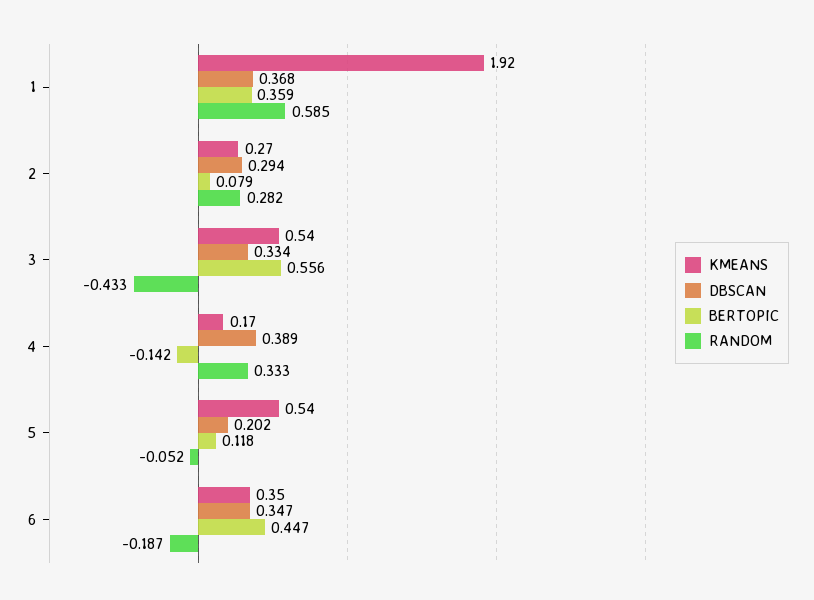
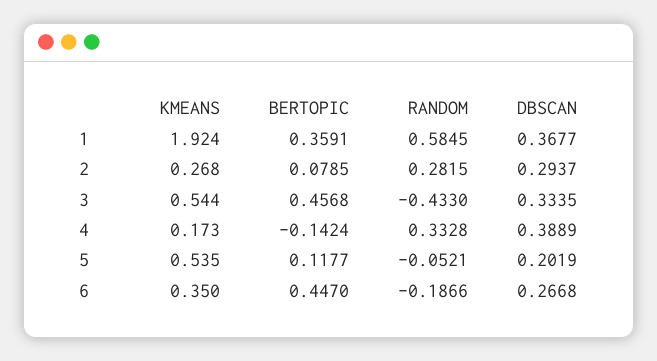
BERTOPIC, 3: 0.556 -> 0.4568
DBSCAN, 6: 0.347 -> 0.2668

